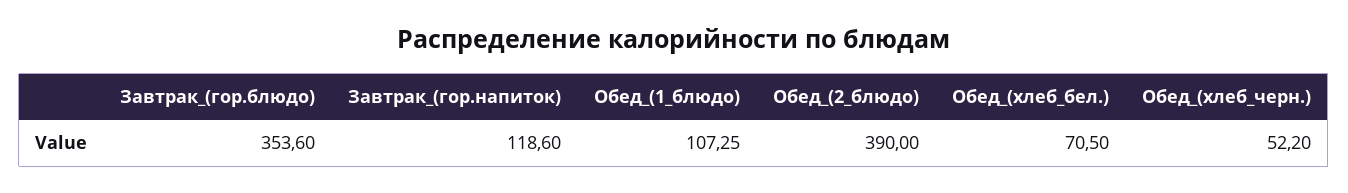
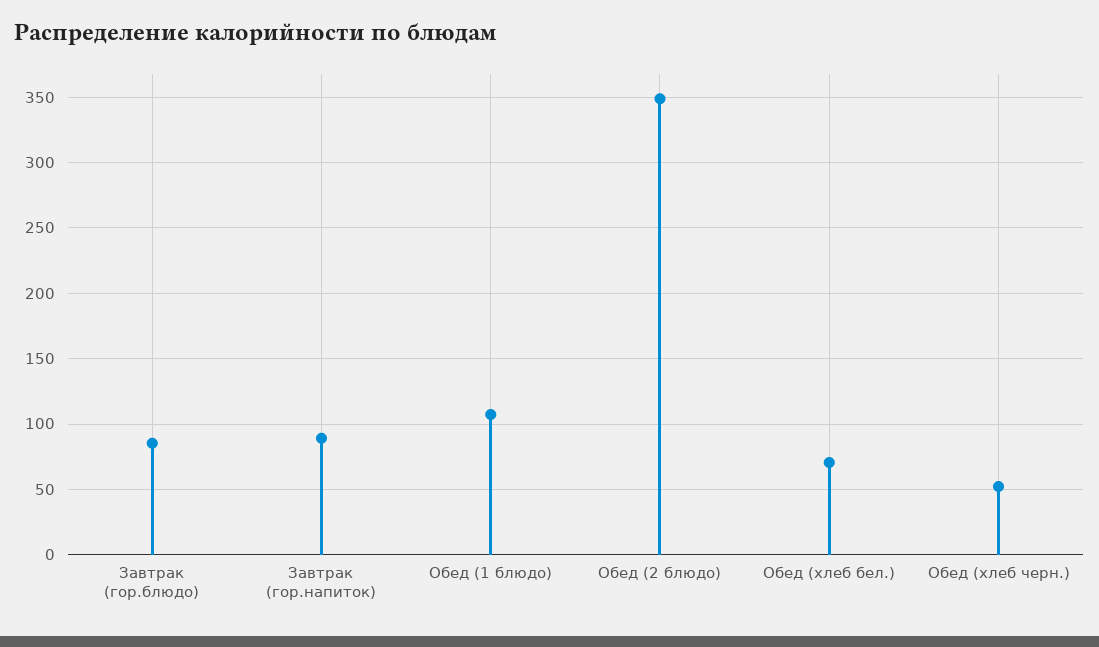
Завтрак_(гор.блюдо): 353.6 -> 85
Завтрак_(гор.напиток): 118.6 -> 90
Обед_(2_блюдо): 390 -> 350

